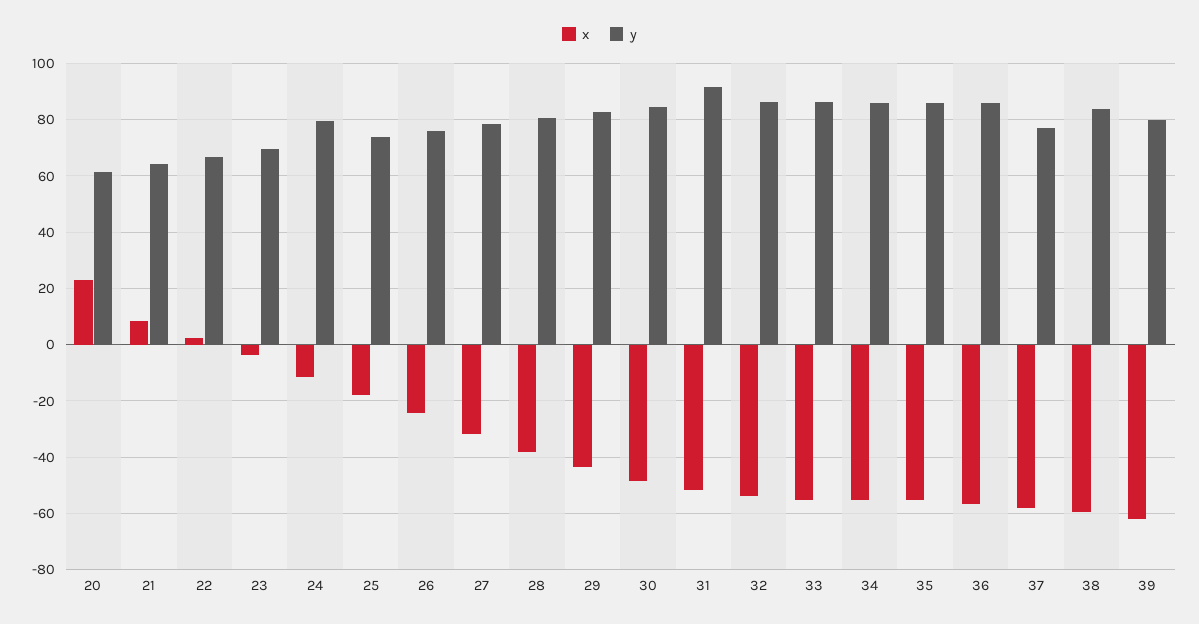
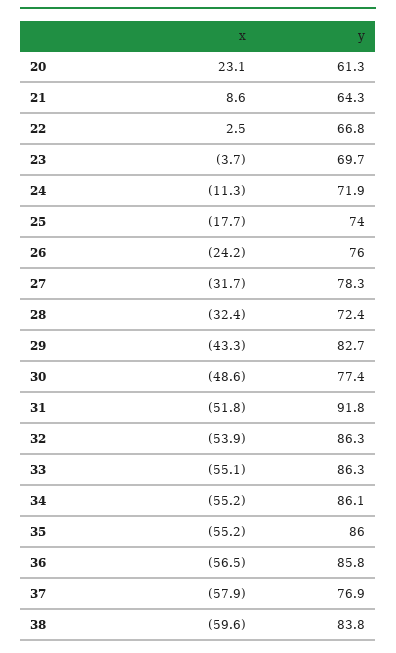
y, 24: 80 -> 71.9
x, 28: -37.5 -> -32.4
y, 28: 80 -> 72.4
y, 30: 85 -> 77.4
x, 39: -62.5 -> none
y, 39: 80 -> none

